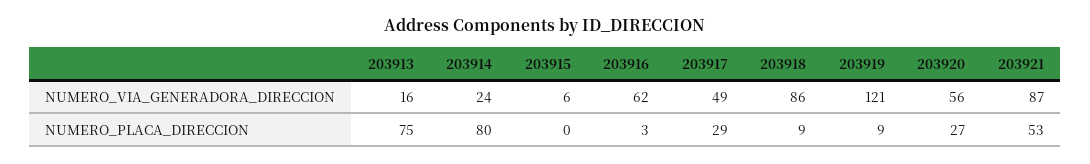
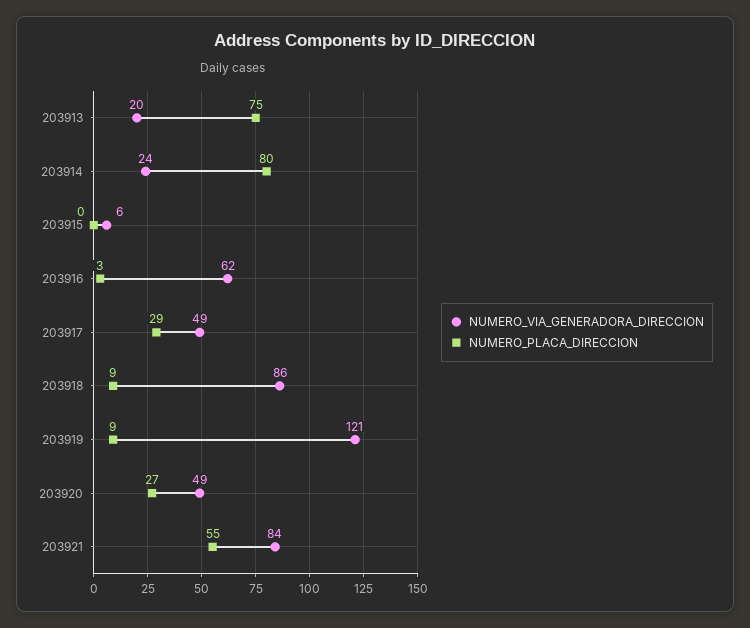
NUMERO_VIA_GENERADORA_DIRECCION, 203913: 16 -> 20
NUMERO_VIA_GENERADORA_DIRECCION, 203920: 56 -> 49
NUMERO_VIA_GENERADORA_DIRECCION, 203921: 87 -> 84
NUMERO_PLACA_DIRECCION, 203921: 53 -> 55

